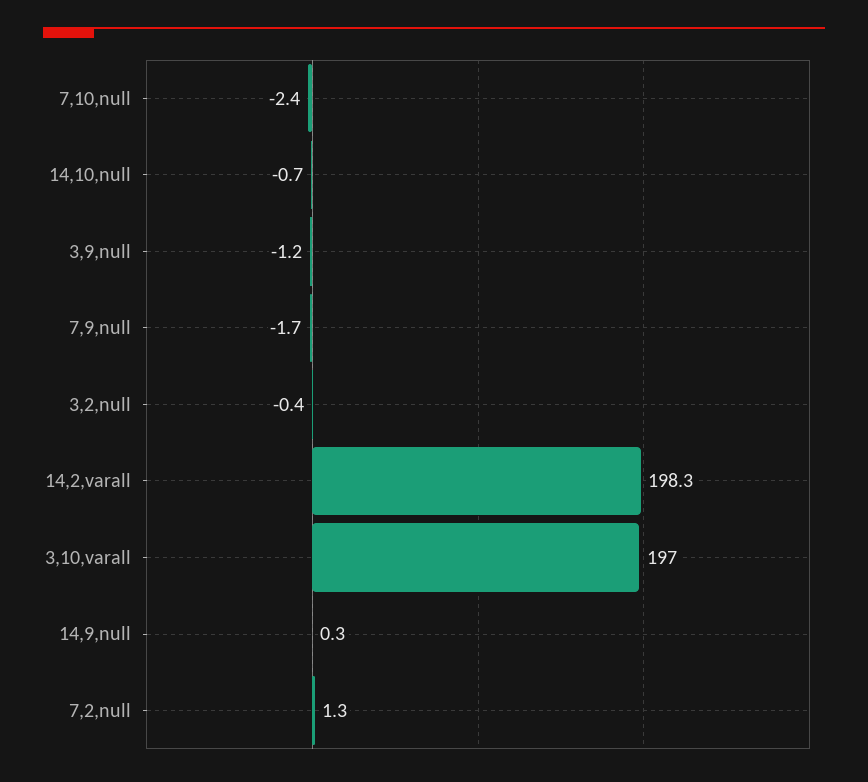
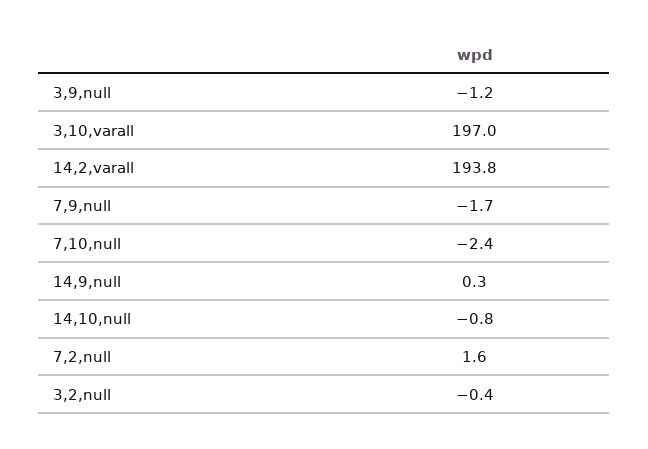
14,10,null: -0.7 -> -0.8
14,2,varall: 198.3 -> 193.8
7,2,null: 1.3 -> 1.6

